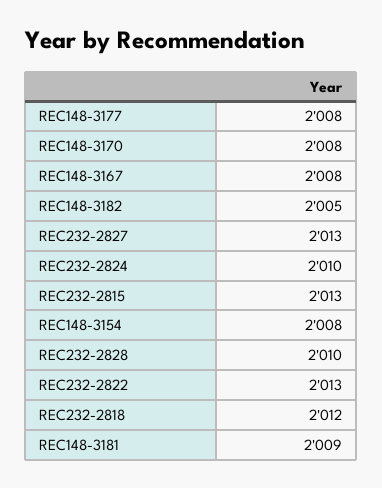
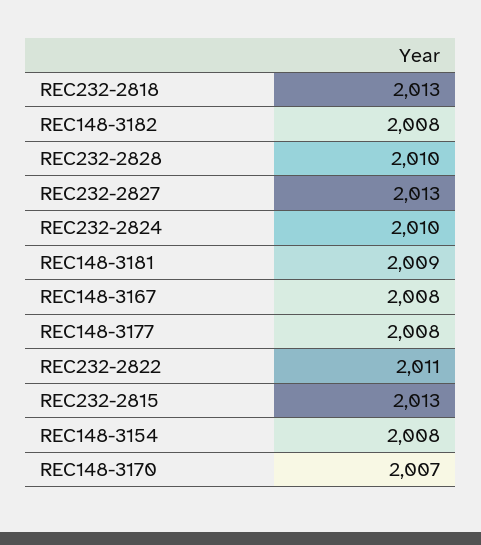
REC148-3170: 2008 -> 2007
REC148-3182: 2005 -> 2008
REC232-2822: 2013 -> 2011
REC232-2818: 2012 -> 2013

